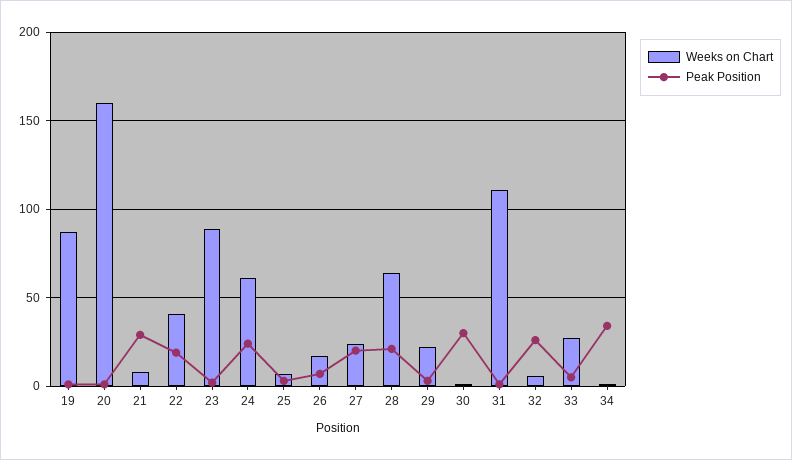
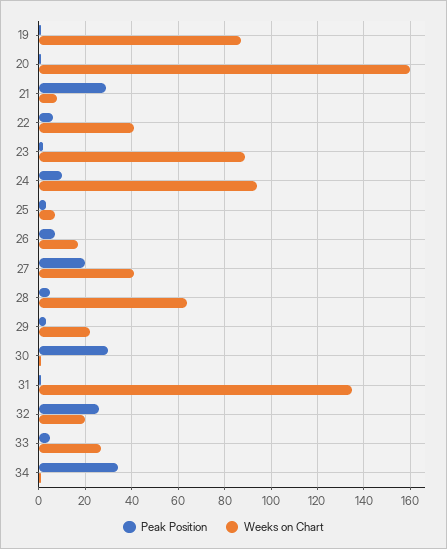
Peak Position, 22: 20 -> 5
Weeks on Chart, 24: 60 -> 95
Peak Position, 24: 25 -> 10
Weeks on Chart, 27: 25 -> 40
Peak Position, 28: 20 -> 5
Weeks on Chart, 31: 110 -> 135
Weeks on Chart, 32: 5 -> 20

